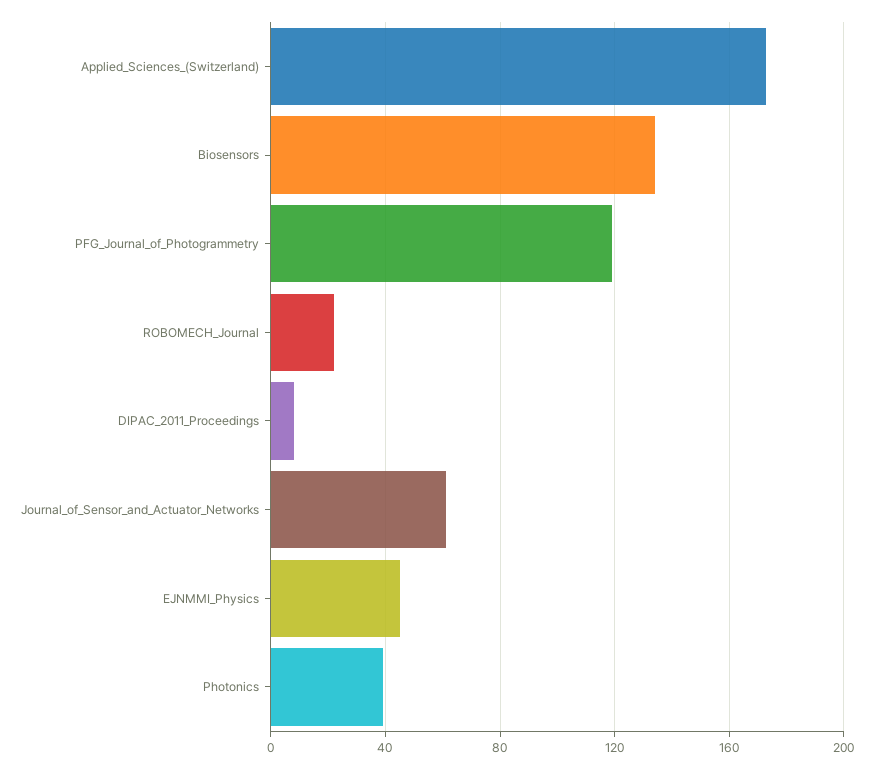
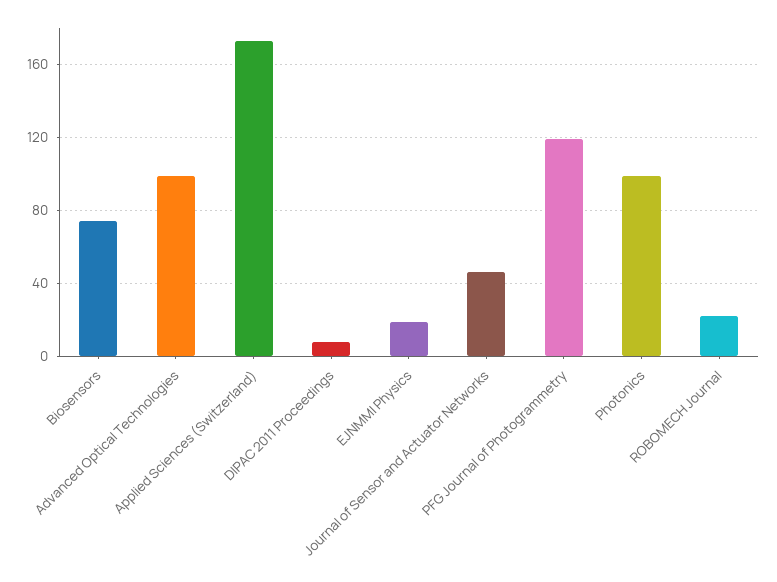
Biosensors: 135 -> 75
Journal_of_Sensor_and_Actuator_Networks: 60 -> 45
EJNMMI_Physics: 45 -> 20
Photonics: 40 -> 100
Advanced Optical Technologies: none -> 100

